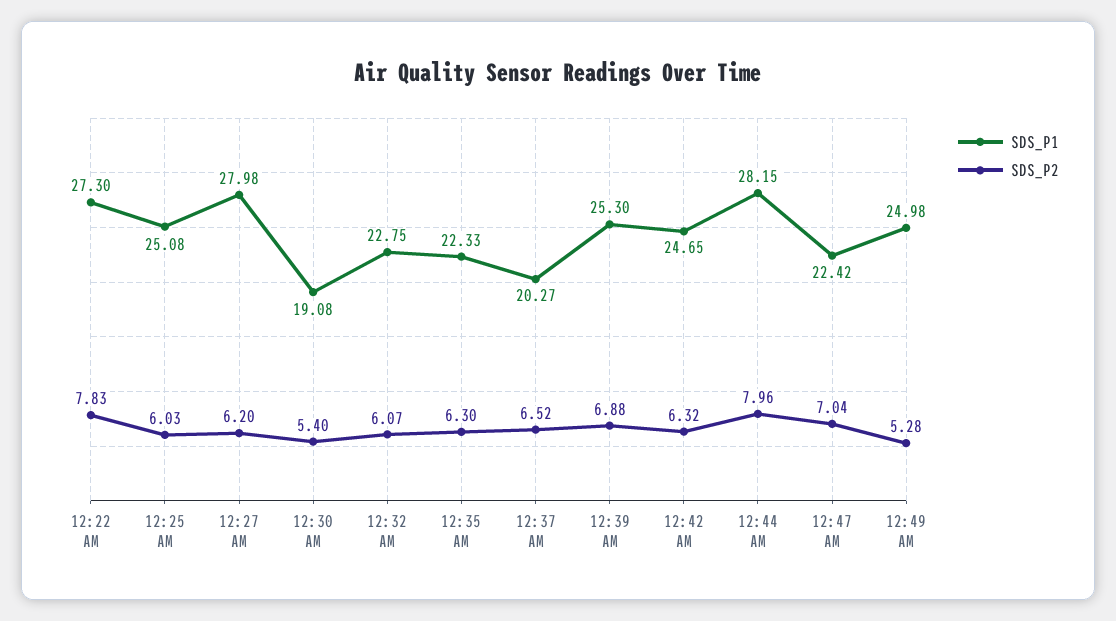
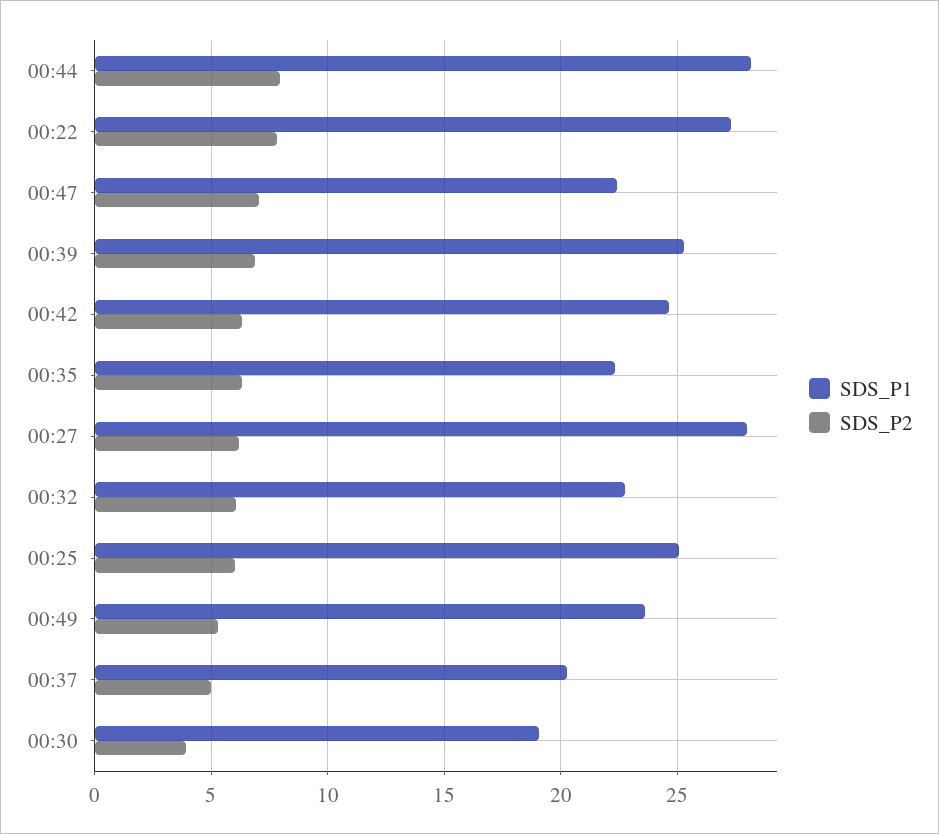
SDS_P2, 12:30 AM: 5.4 -> 4
SDS_P2, 12:37 AM: 6.52 -> 5
SDS_P1, 12:49 AM: 24.98 -> 23.5

